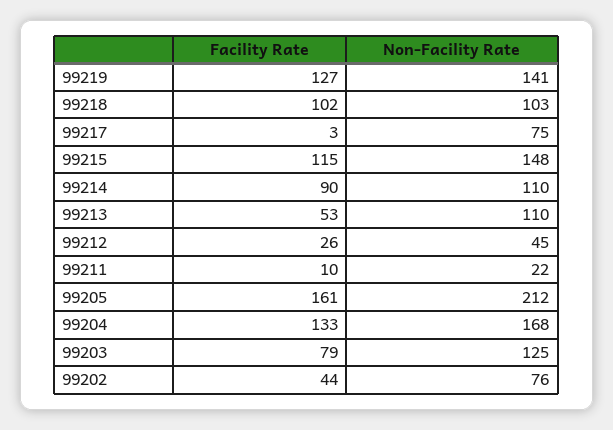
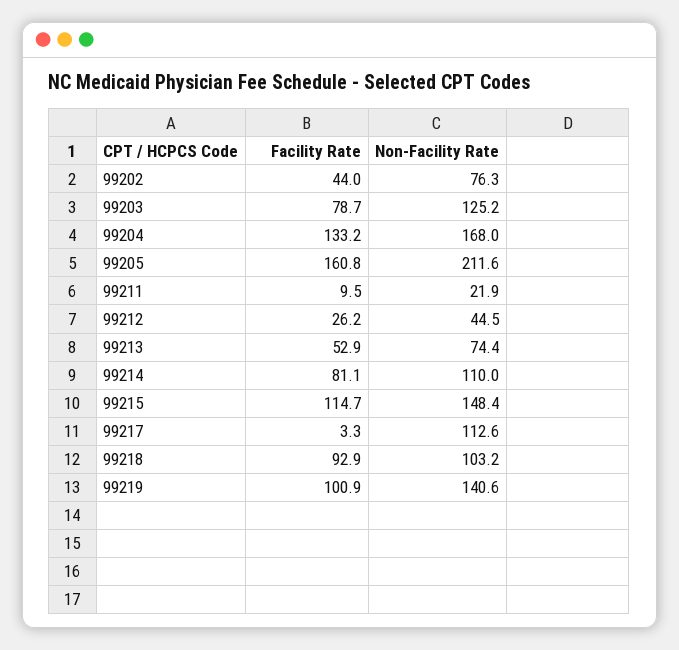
Facility Rate, 99219: 127 -> 100.9
Facility Rate, 99218: 102 -> 92.9
Non-Facility Rate, 99217: 75 -> 112.6
Facility Rate, 99214: 90 -> 81.1
Non-Facility Rate, 99213: 110 -> 74.4

